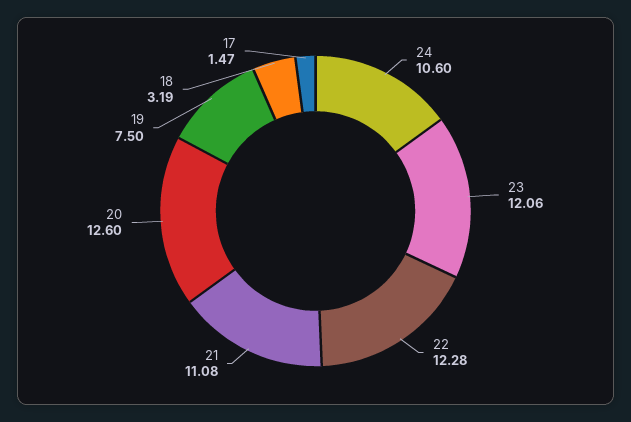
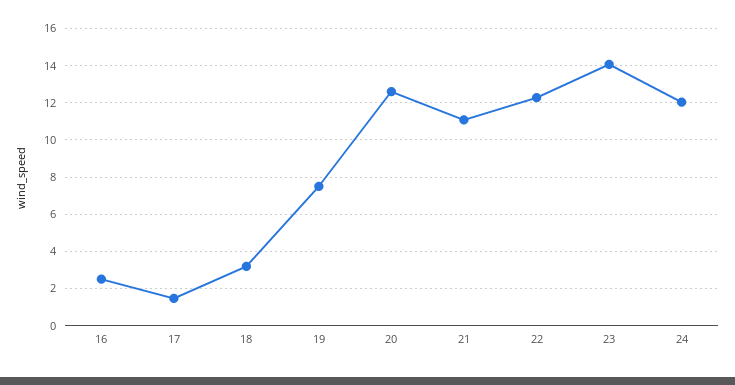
24: 10.6 -> 12
23: 12.06 -> 14
16: none -> 2.5

